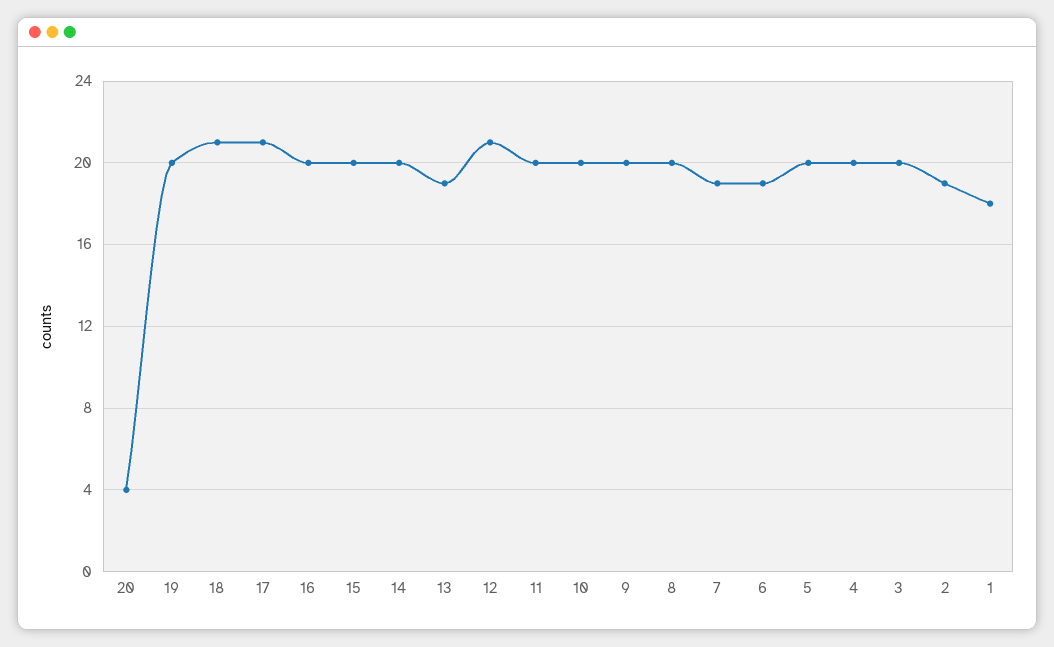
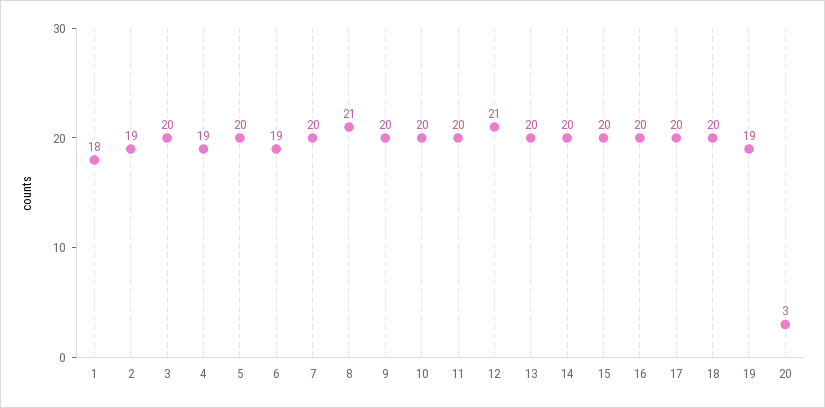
20: 4 -> 3
19: 20 -> 19
18: 21 -> 20
17: 21 -> 20
13: 19 -> 20
8: 20 -> 21
7: 19 -> 20
4: 20 -> 19

